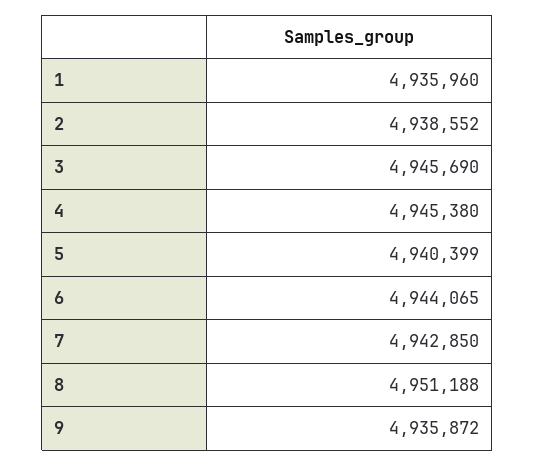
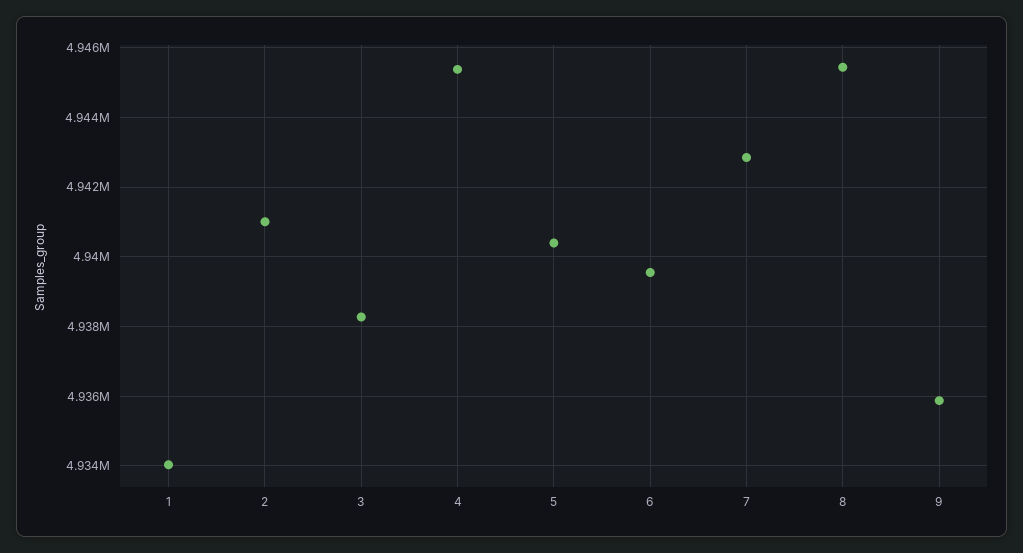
1: 4935960 -> 4934000
2: 4938552 -> 4941000
3: 4945690 -> 4938200
6: 4944065 -> 4939600
8: 4951188 -> 4945400

